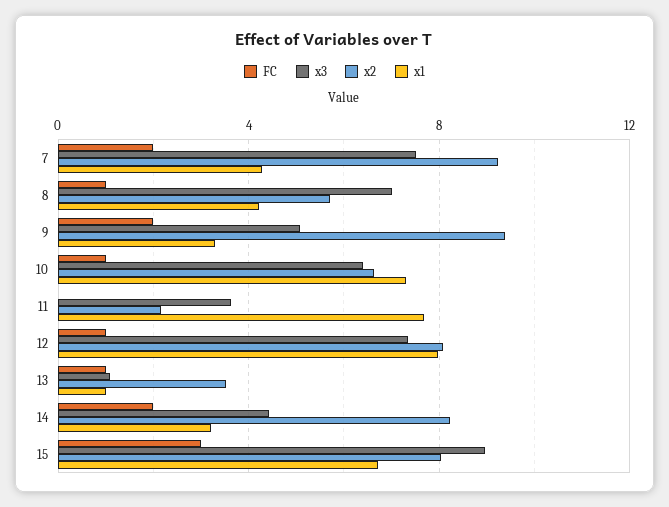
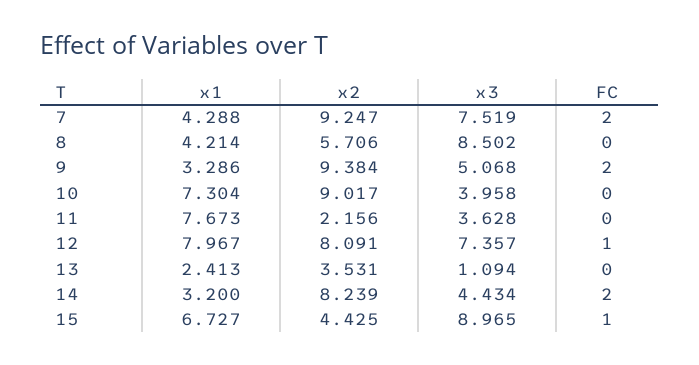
FC, 8: 1 -> 0
x3, 8: 7 -> 8.502
FC, 10: 1 -> 0
x3, 10: 6.5 -> 3.958
x2, 10: 6.5 -> 9.017
FC, 13: 1 -> 0
x1, 13: 1 -> 2.413
FC, 15: 3 -> 1
x2, 15: 8 -> 4.425

